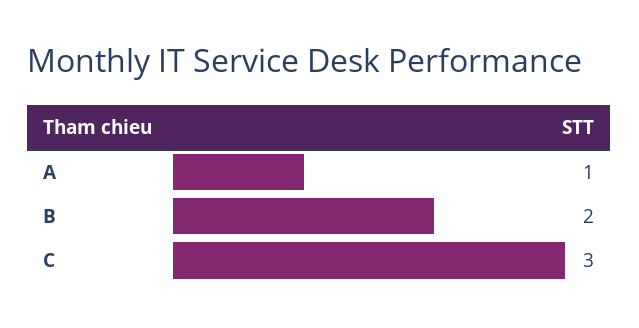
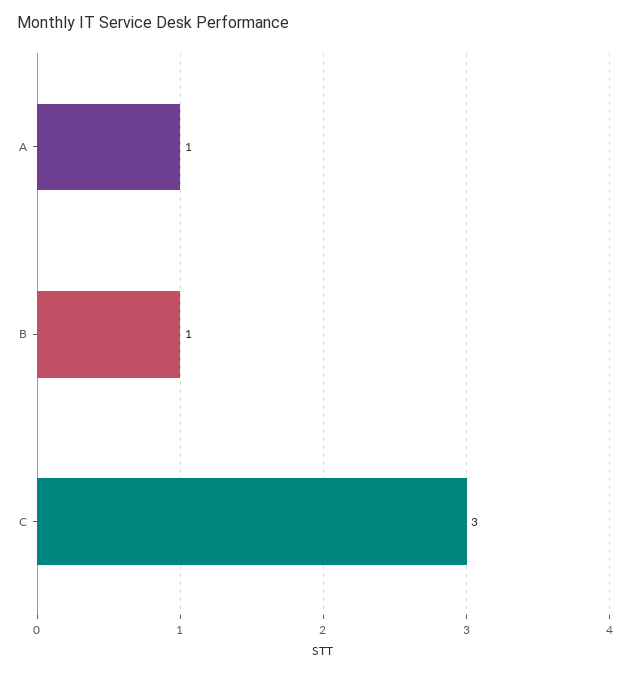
B: 2 -> 1

